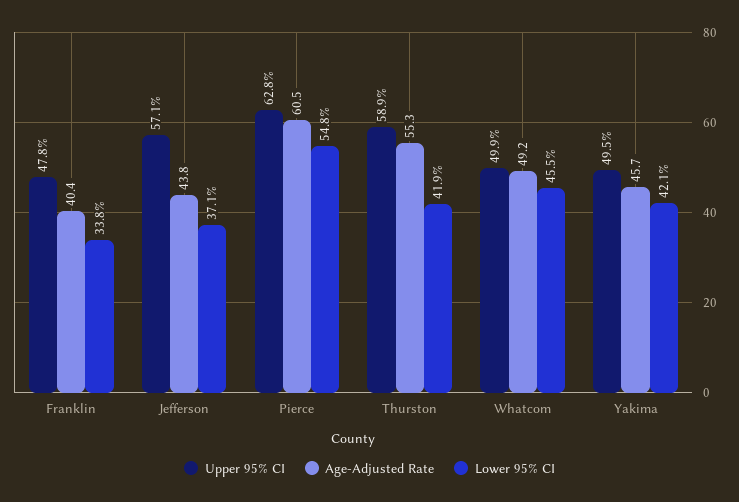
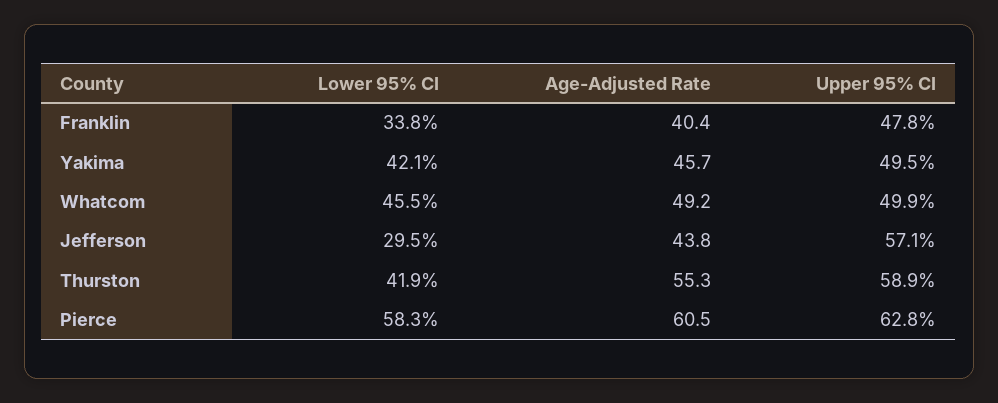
Lower 95% CI, Jefferson: 37.1 -> 29.5
Lower 95% CI, Pierce: 54.8 -> 58.3

